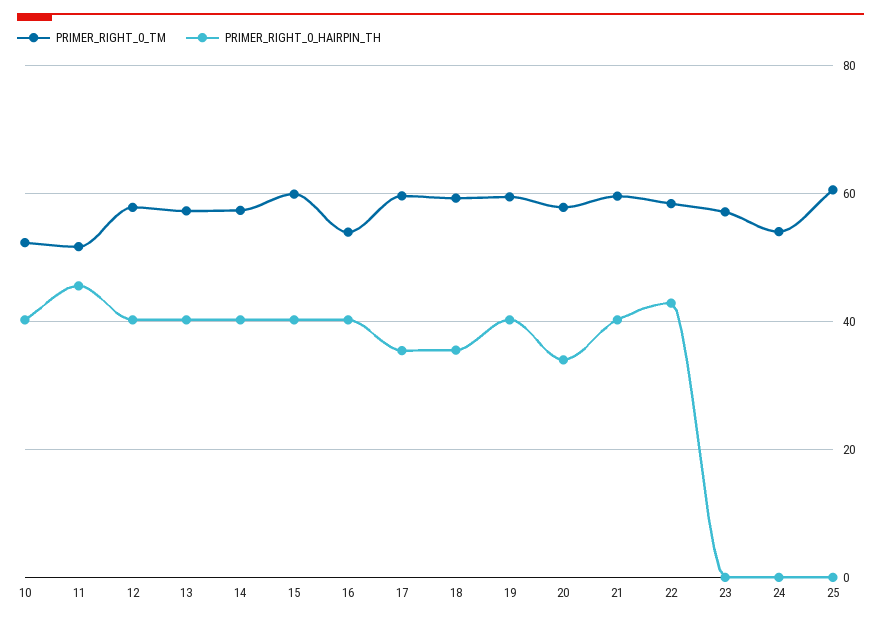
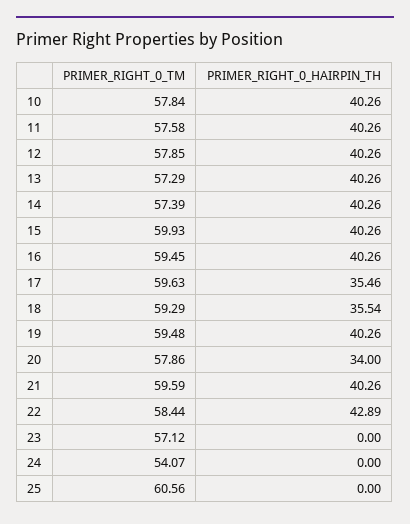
PRIMER_RIGHT_0_TM, 10: 52 -> 57.84
PRIMER_RIGHT_0_TM, 11: 52 -> 57.58
PRIMER_RIGHT_0_HAIRPIN_TH, 11: 46 -> 40.26
PRIMER_RIGHT_0_TM, 16: 54 -> 59.45

